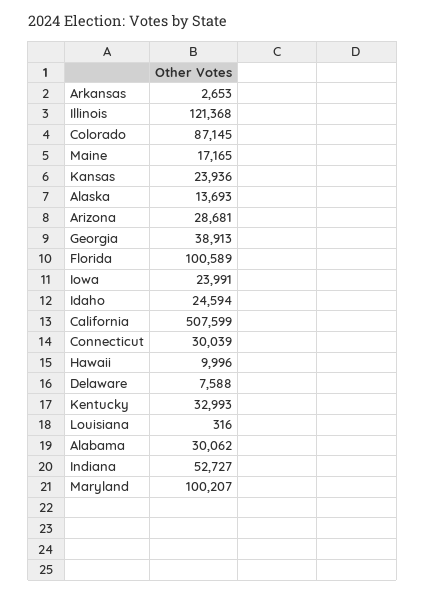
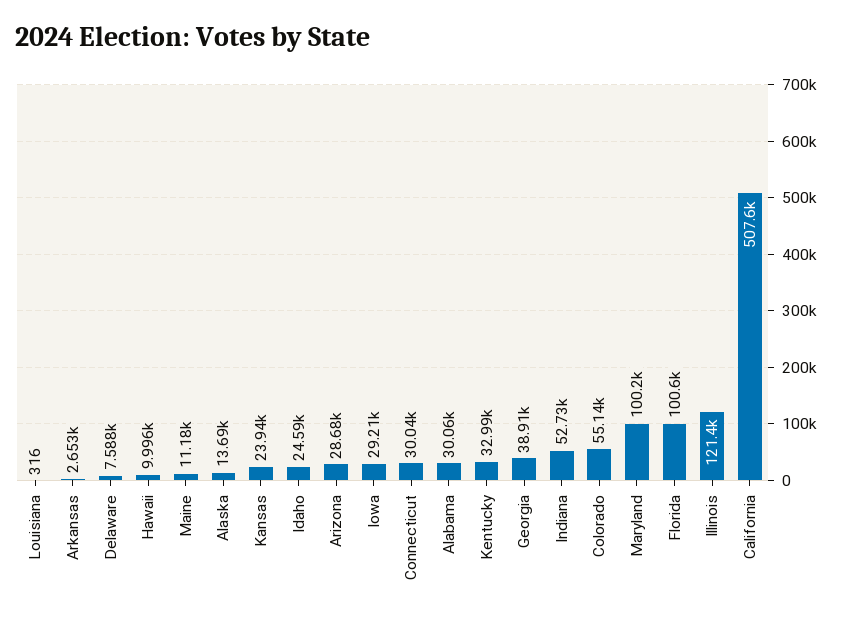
Colorado: 87145 -> 55140
Maine: 17165 -> 11180
Iowa: 23991 -> 29210

